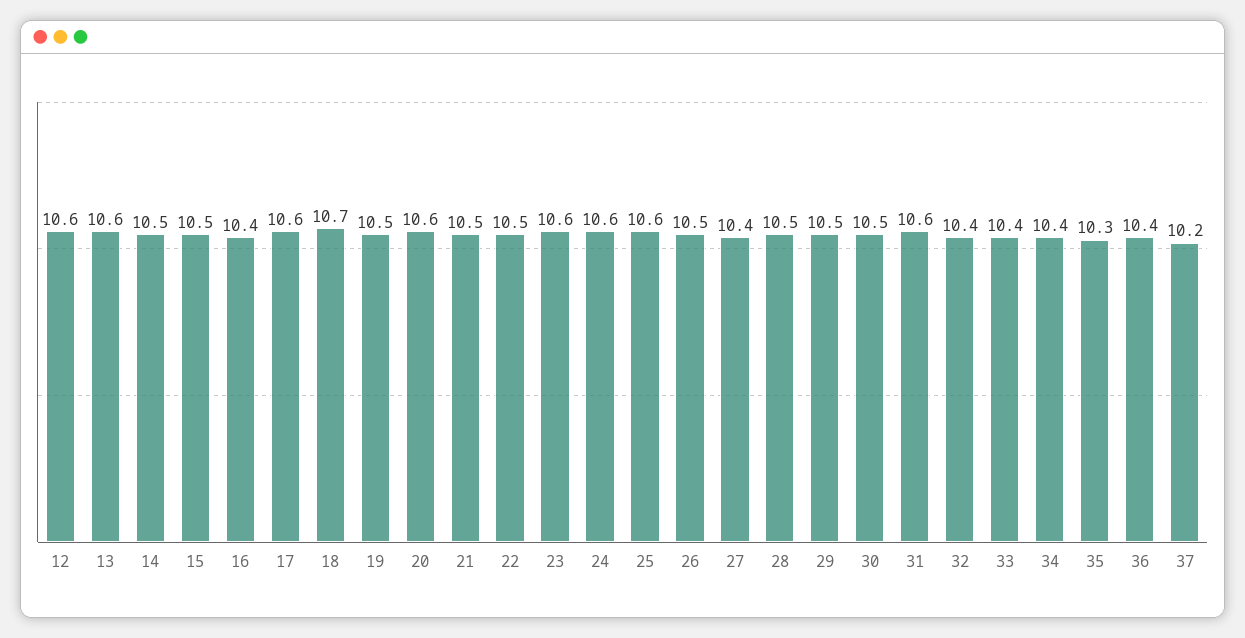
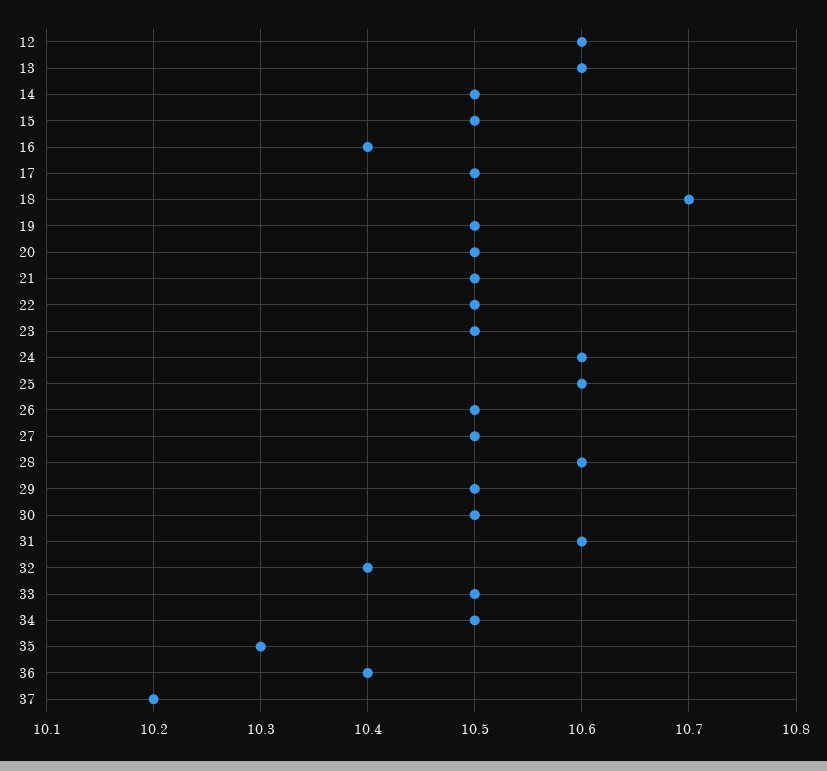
17: 10.6 -> 10.5
20: 10.6 -> 10.5
23: 10.6 -> 10.5
27: 10.4 -> 10.5
28: 10.5 -> 10.6
33: 10.4 -> 10.5
34: 10.4 -> 10.5

